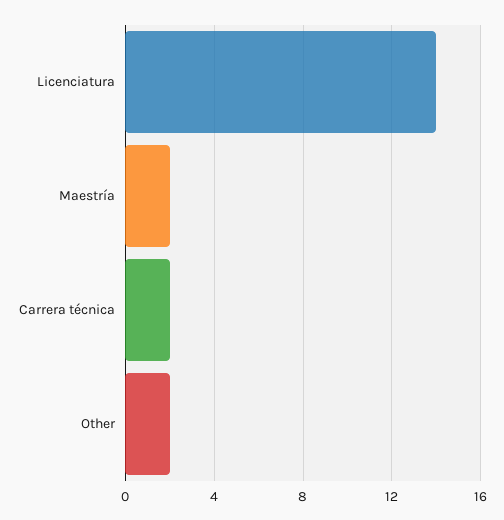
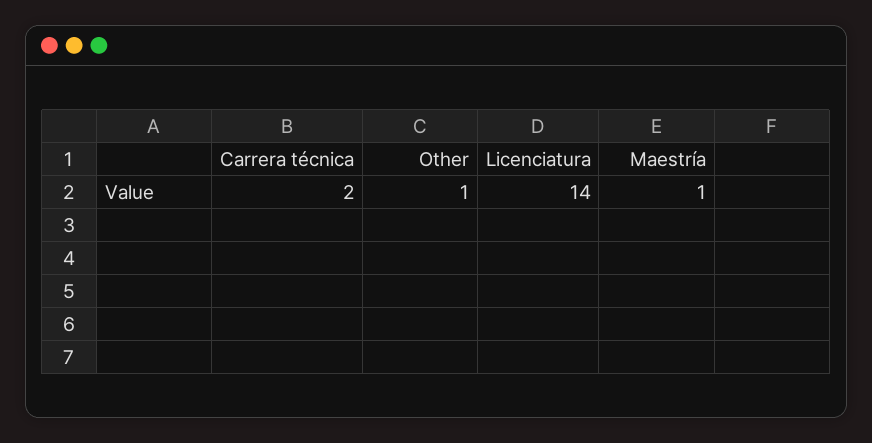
Maestría: 2 -> 1
Other: 2 -> 1

